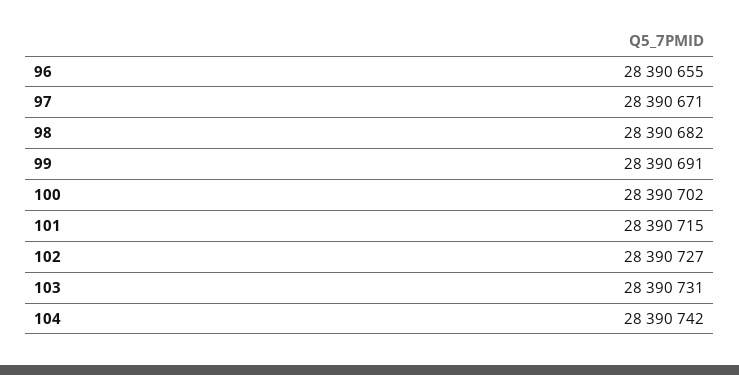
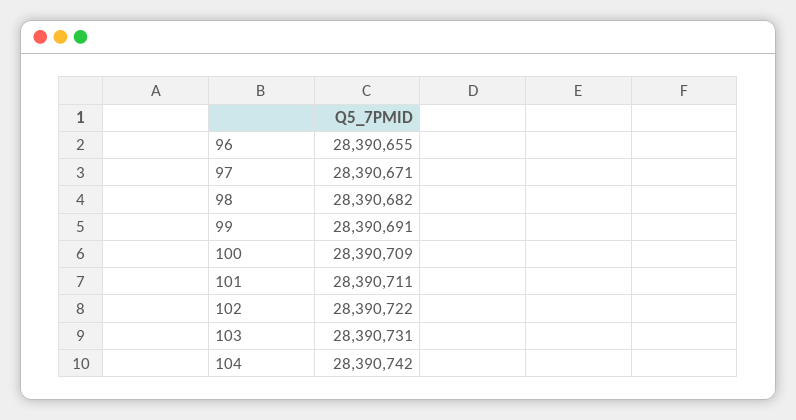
100: 28390702 -> 28390709
101: 28390715 -> 28390711
102: 28390727 -> 28390722

